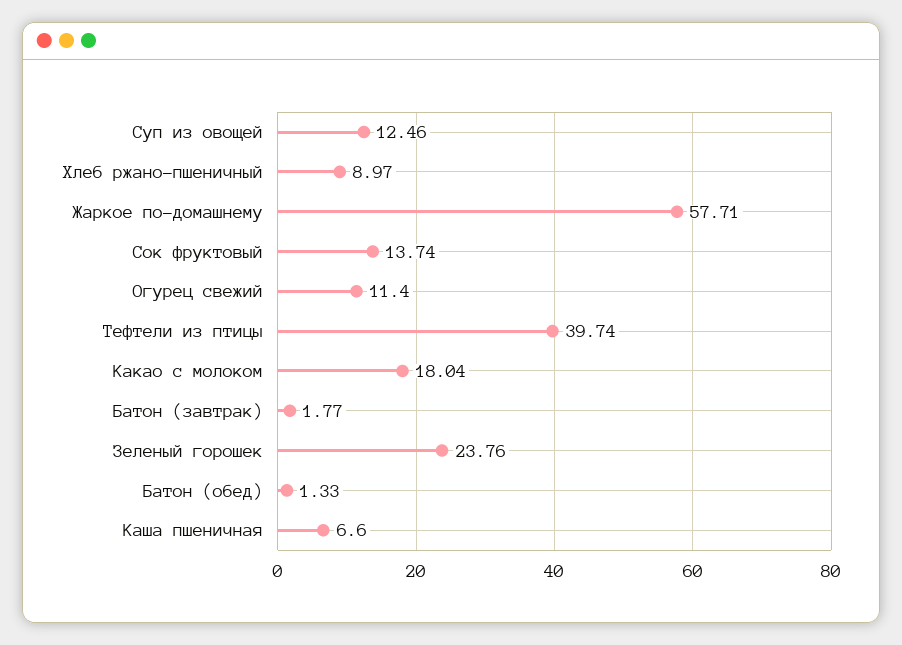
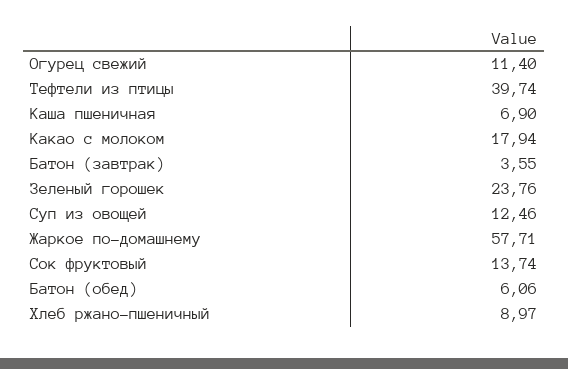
Какао с молоком: 18.04 -> 17.94
Батон (завтрак): 1.77 -> 3.55
Батон (обед): 1.33 -> 6.06
Каша пшеничная: 6.6 -> 6.9

